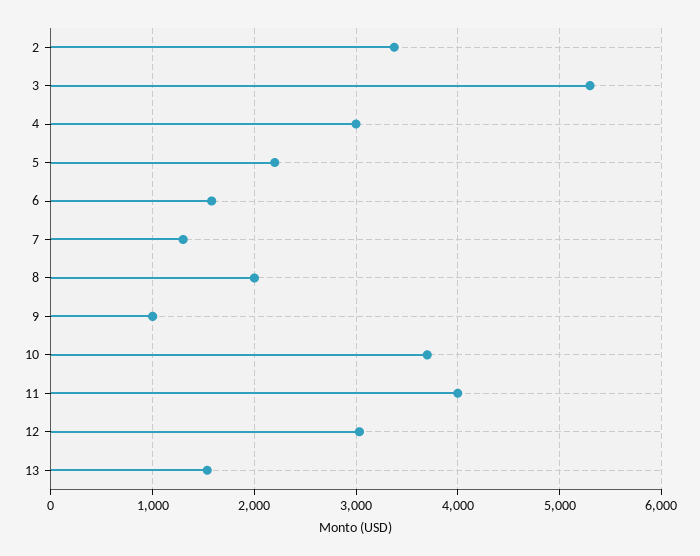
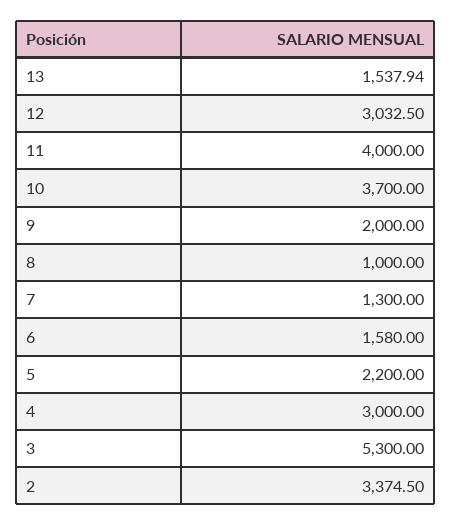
8: 2000 -> 1000
9: 1000 -> 2000

